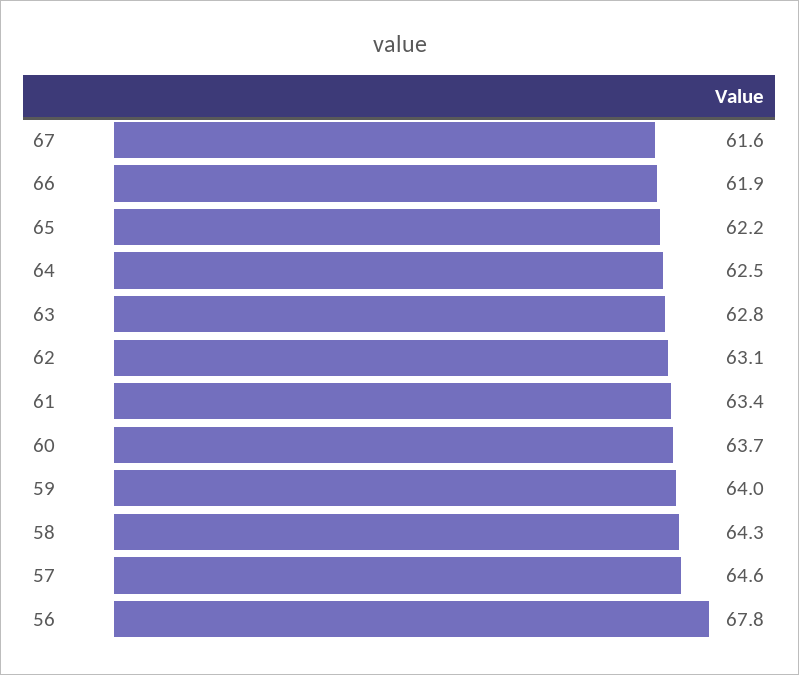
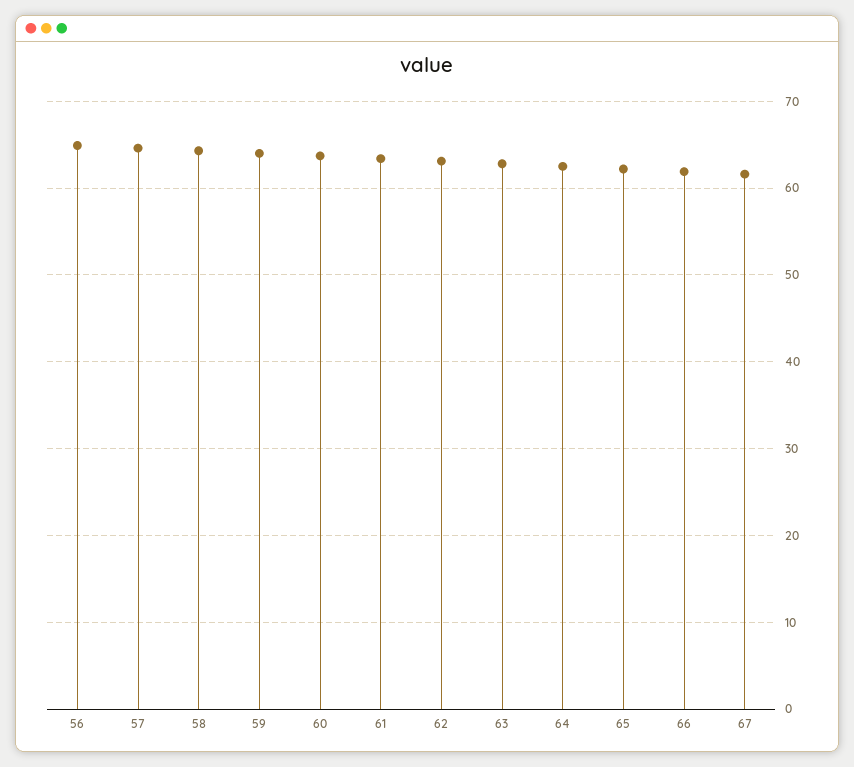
56: 67.8 -> 65

